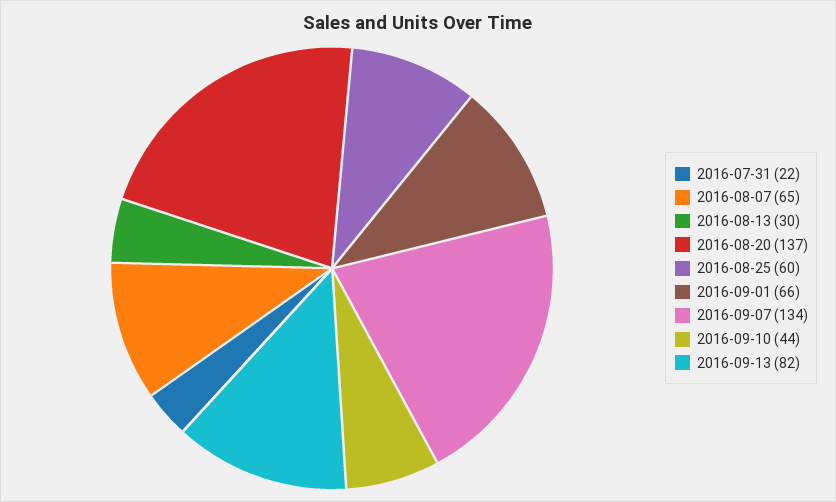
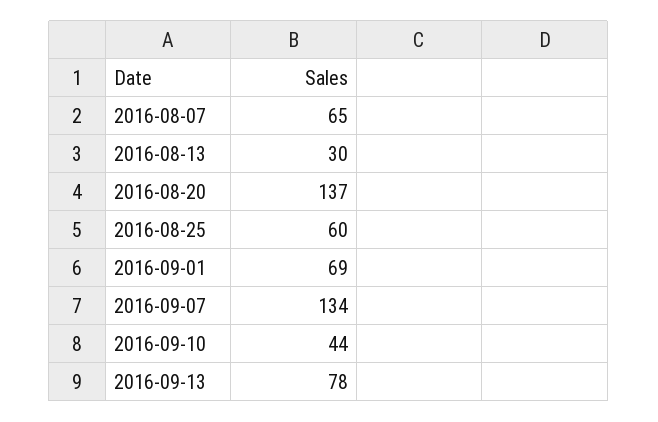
2016-07-31: 22 -> none
2016-09-01: 66 -> 69
2016-09-13: 82 -> 78

